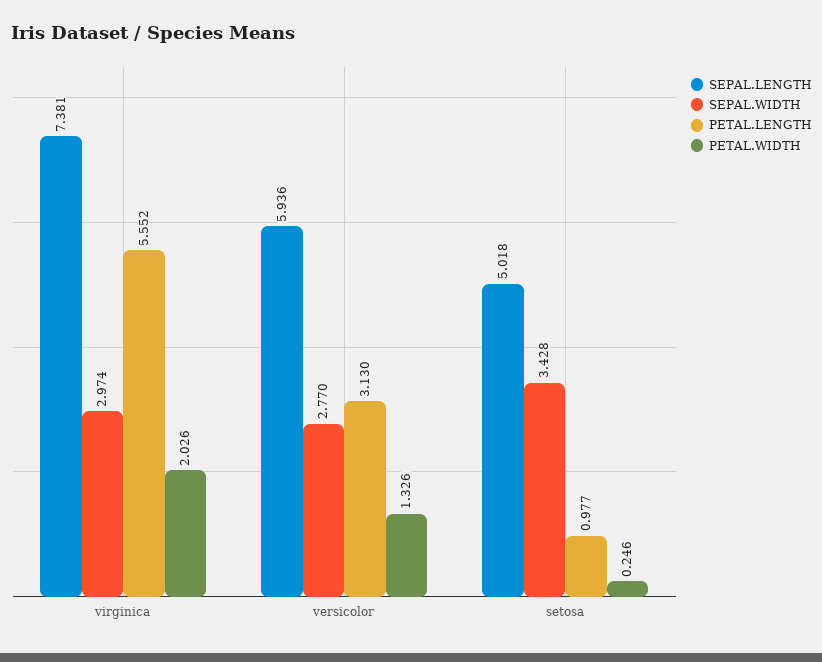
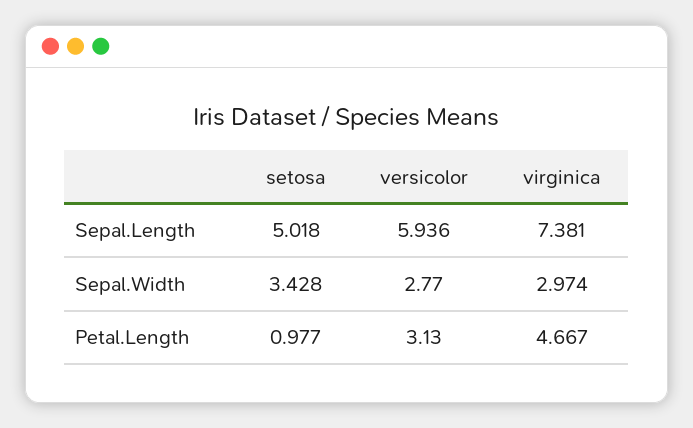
PETAL.LENGTH, virginica: 5.552 -> 4.667
PETAL.WIDTH, virginica: 2.026 -> none
PETAL.WIDTH, versicolor: 1.326 -> none
PETAL.WIDTH, setosa: 0.246 -> none

